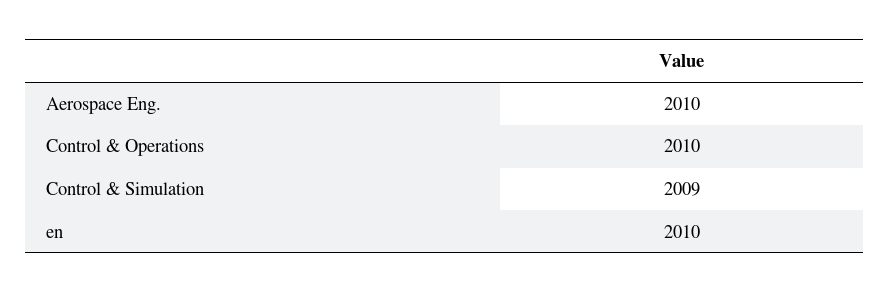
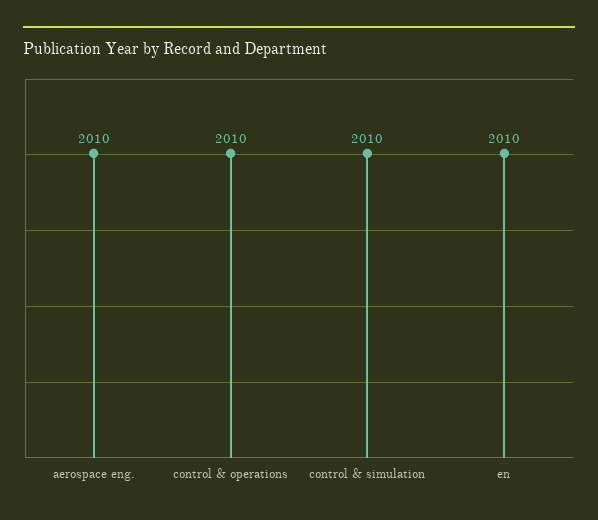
Control & Simulation: 2009 -> 2010

